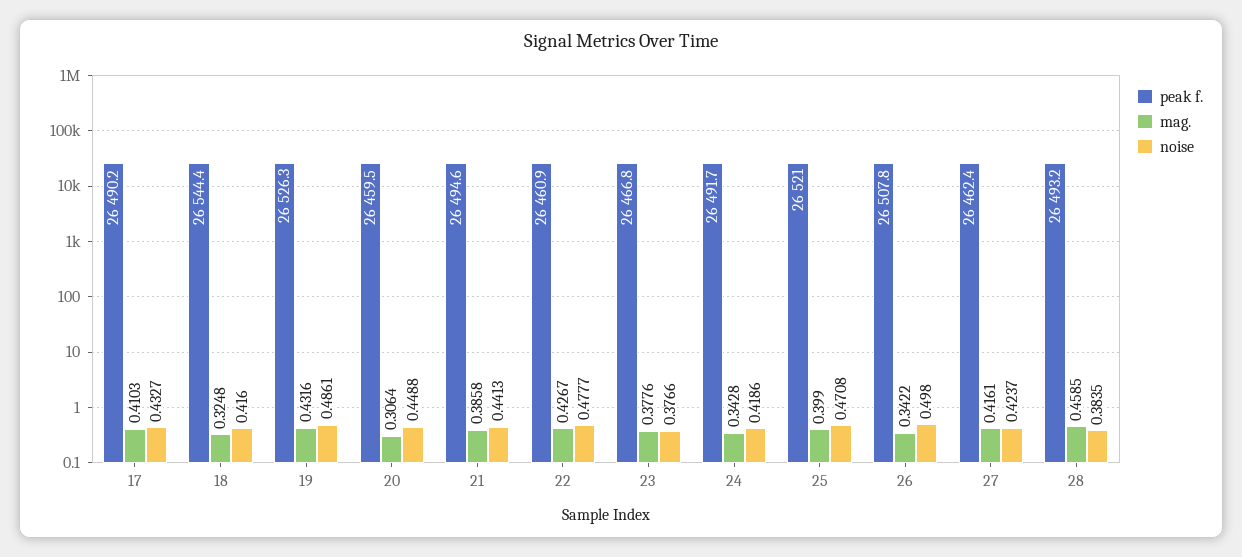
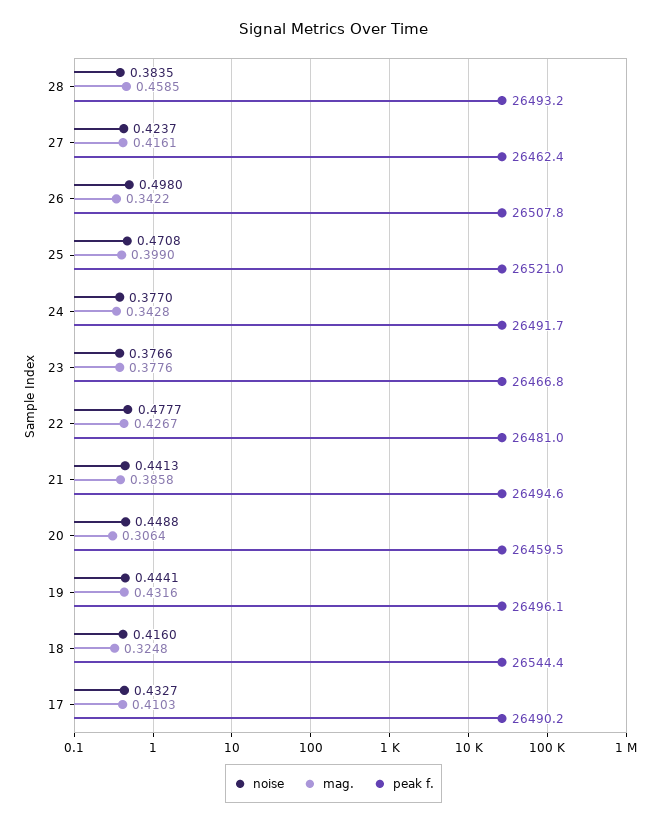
peak f., 19: 26526.3 -> 26496.1
noise, 19: 0.4861 -> 0.4441
peak f., 22: 26460.9 -> 26481
noise, 24: 0.4186 -> 0.377

